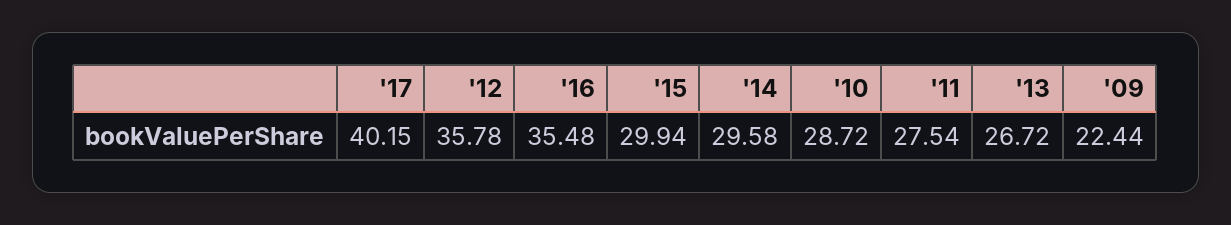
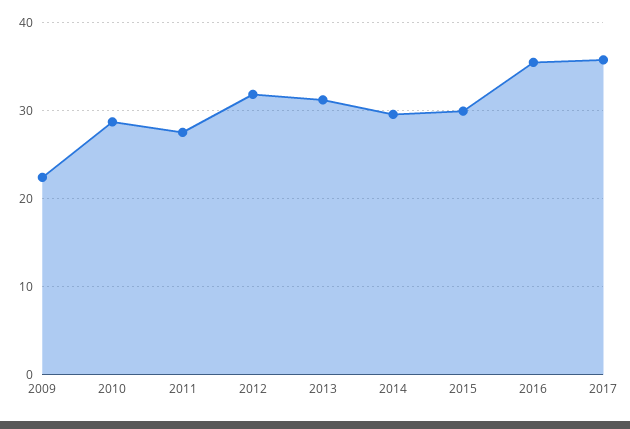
'17: 40.15 -> 36
'12: 35.78 -> 32
'13: 26.72 -> 31

